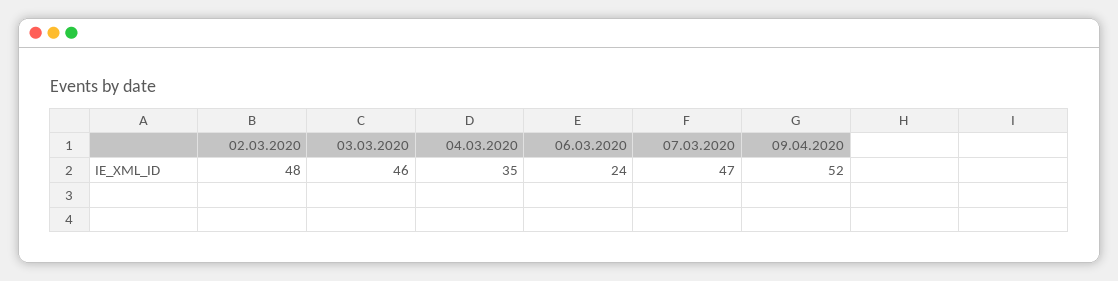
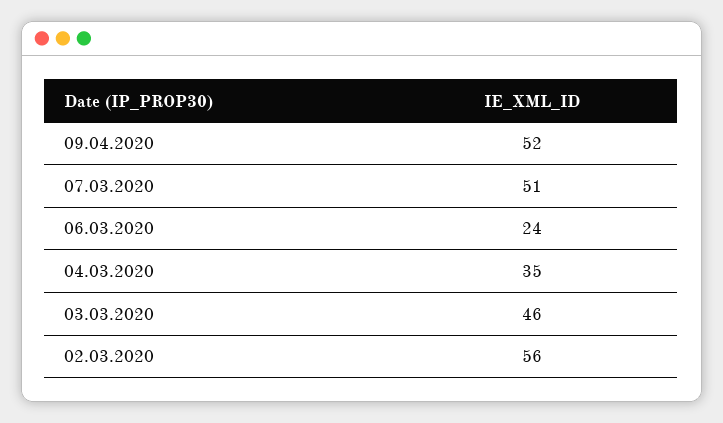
02.03.2020: 48 -> 56
07.03.2020: 47 -> 51

